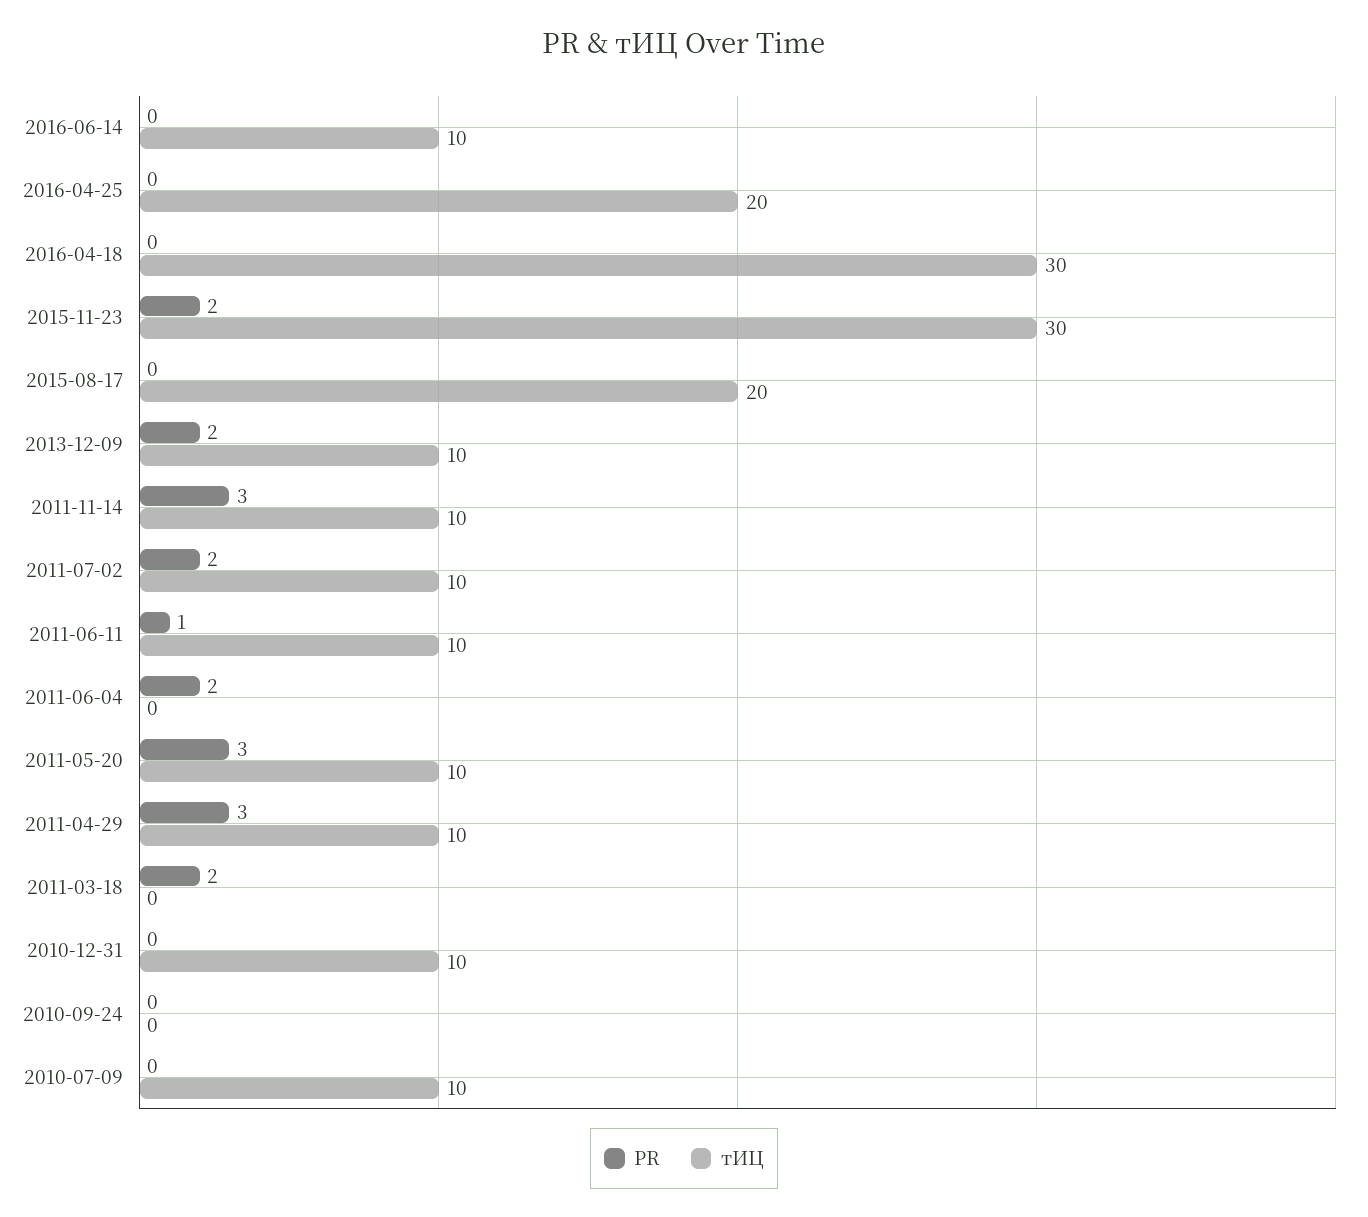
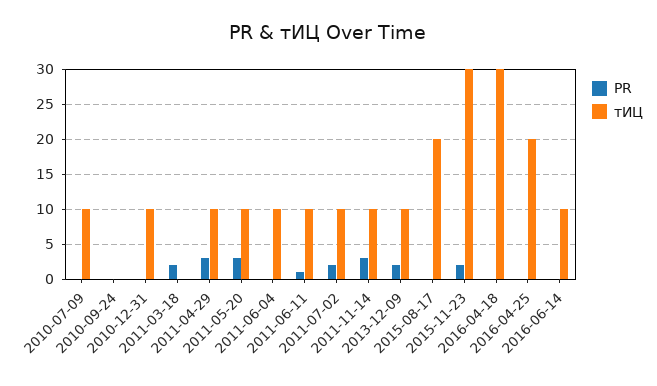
PR, 2011-06-04: 2 -> 0
тИЦ, 2011-06-04: 0 -> 10

